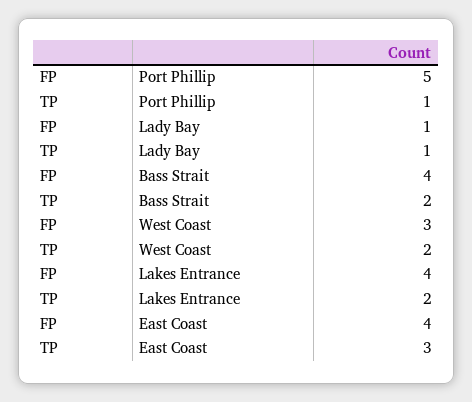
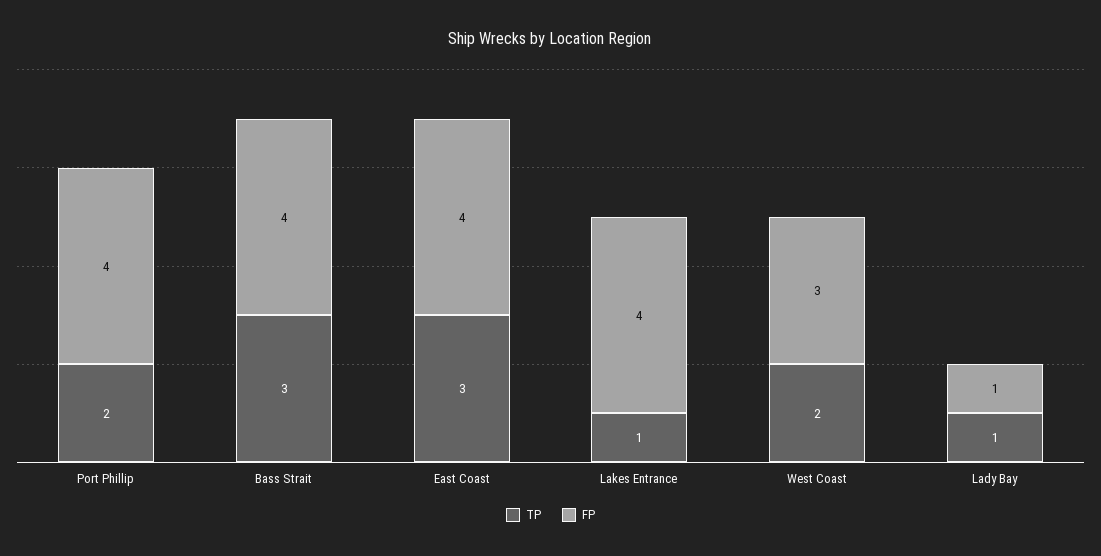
FP, Port Phillip: 5 -> 4
TP, Port Phillip: 1 -> 2
TP, Bass Strait: 2 -> 3
TP, Lakes Entrance: 2 -> 1

